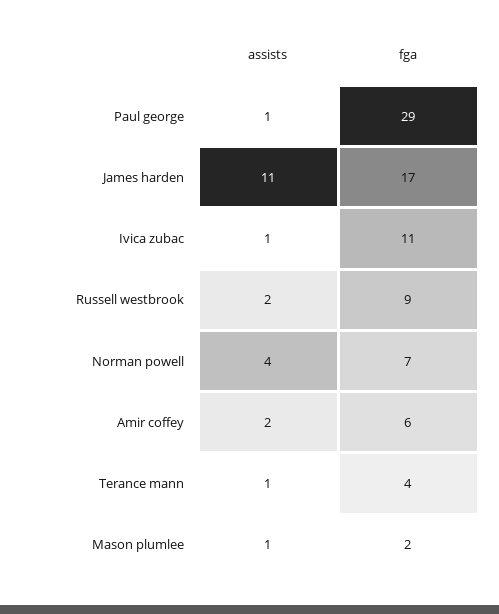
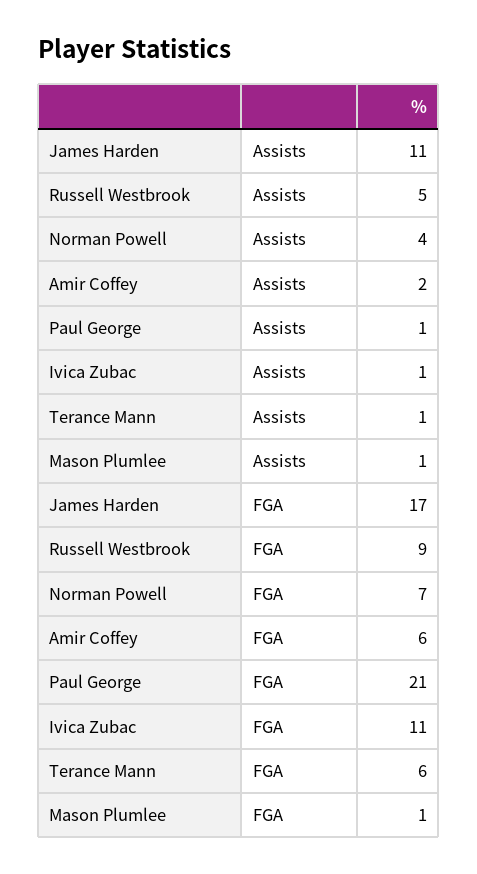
fga, Paul george: 29 -> 21
assists, Russell westbrook: 2 -> 5
fga, Terance mann: 4 -> 6
fga, Mason plumlee: 2 -> 1

